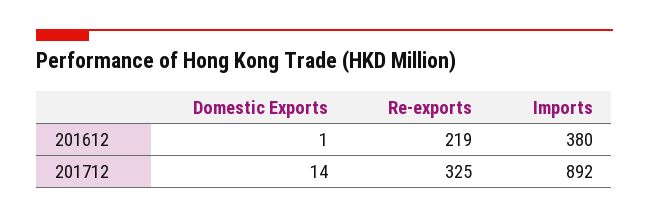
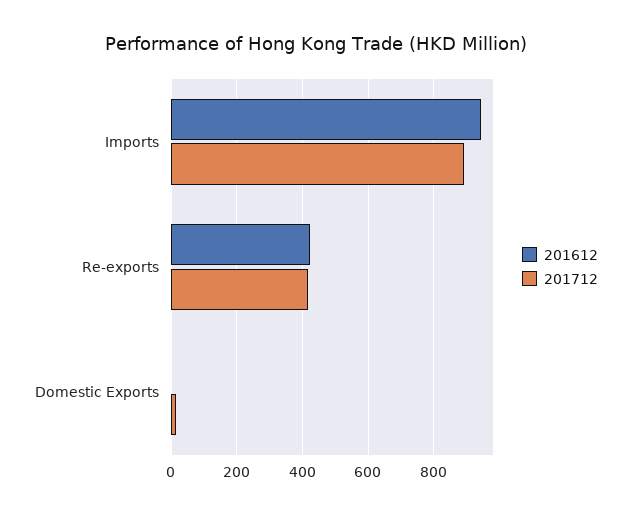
201612, Re-exports: 219 -> 420
201612, Imports: 380 -> 940
201712, Re-exports: 325 -> 420

